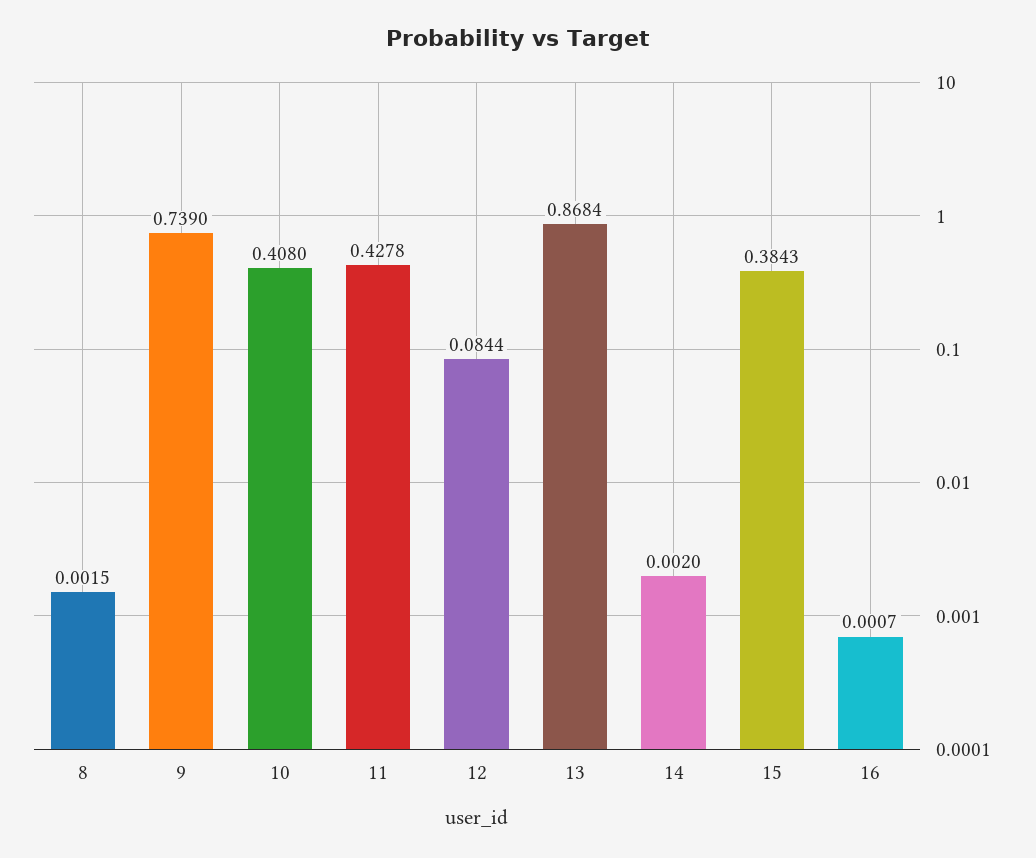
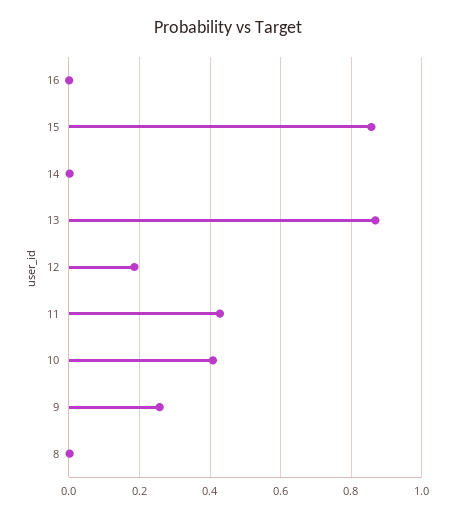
9: 0.739 -> 0.26
12: 0.0844 -> 0.18
15: 0.3843 -> 0.86

